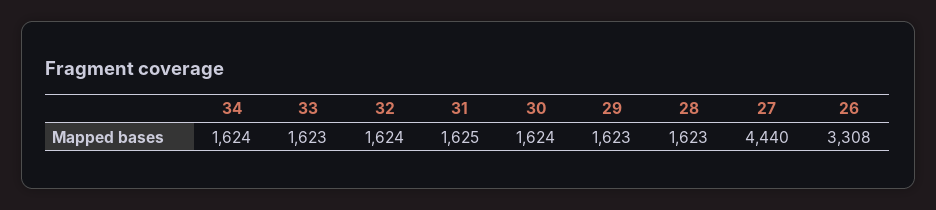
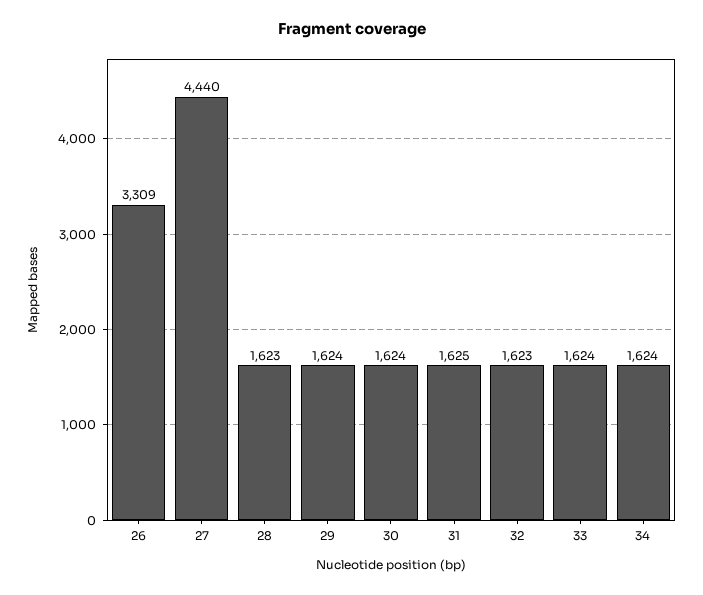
33: 1623 -> 1624
32: 1624 -> 1623
29: 1623 -> 1624
26: 3308 -> 3309

